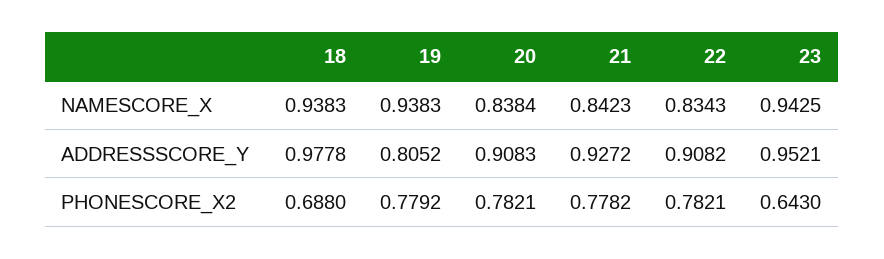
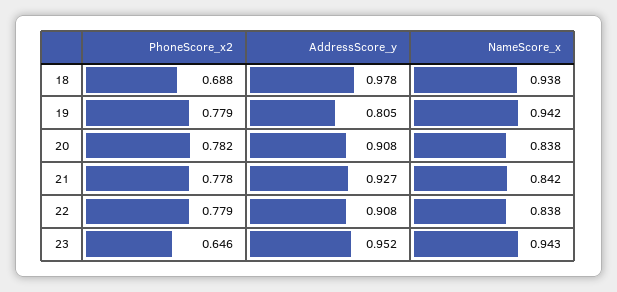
19, NAMESCORE_X: 0.9383 -> 0.942
22, NAMESCORE_X: 0.8343 -> 0.838
22, PHONESCORE_X2: 0.7821 -> 0.779
23, PHONESCORE_X2: 0.643 -> 0.646

